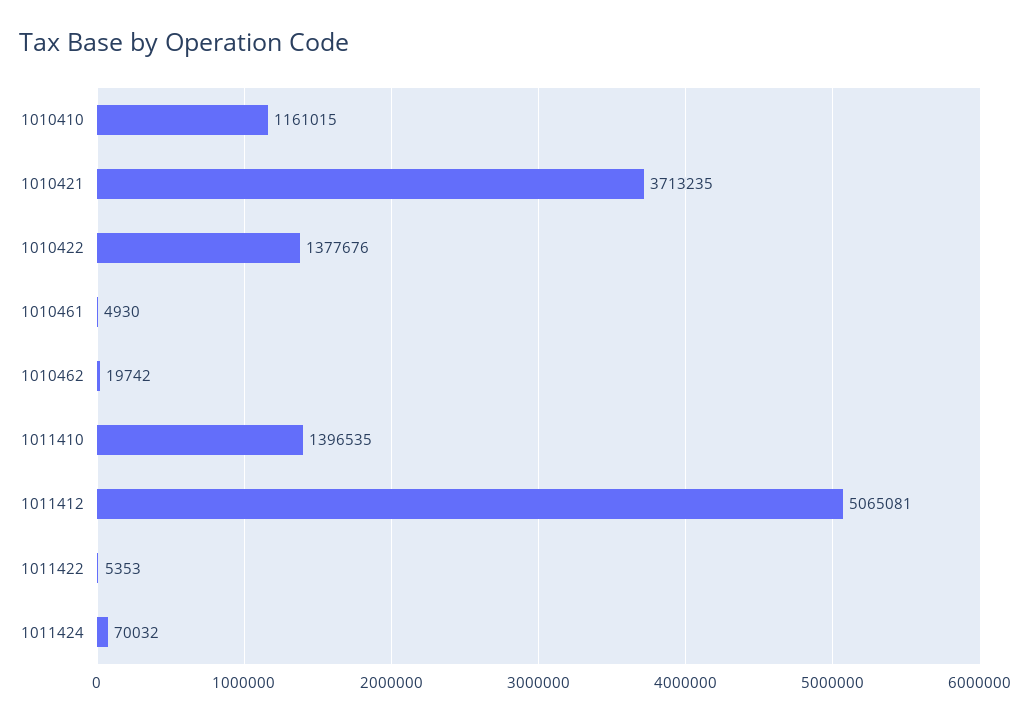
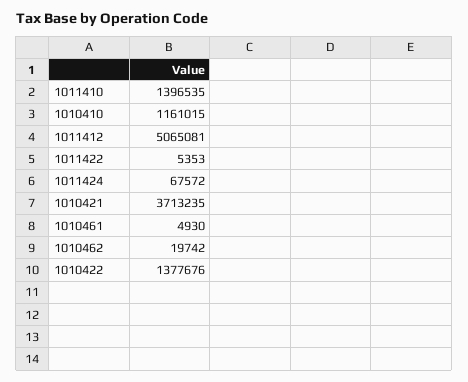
1011424: 70032 -> 67572

